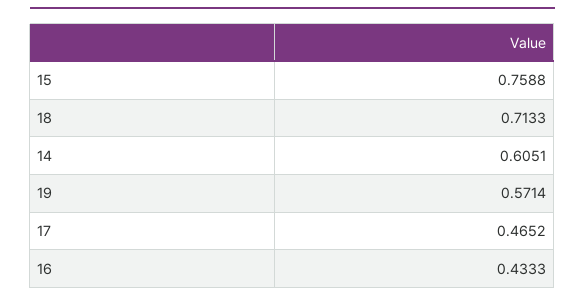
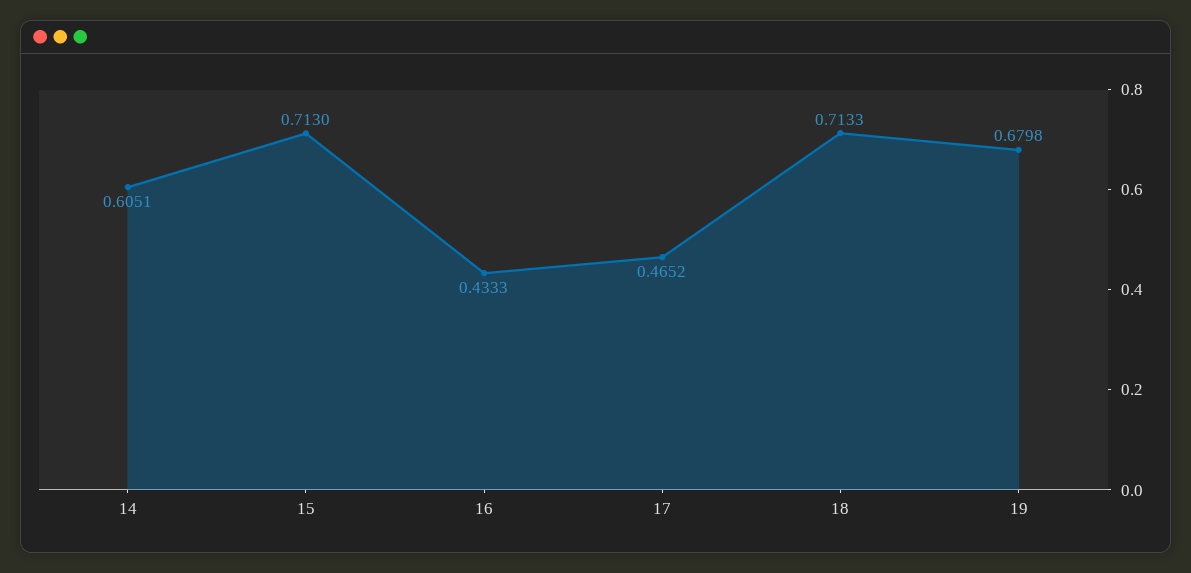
15: 0.7588 -> 0.713
19: 0.5714 -> 0.6798

